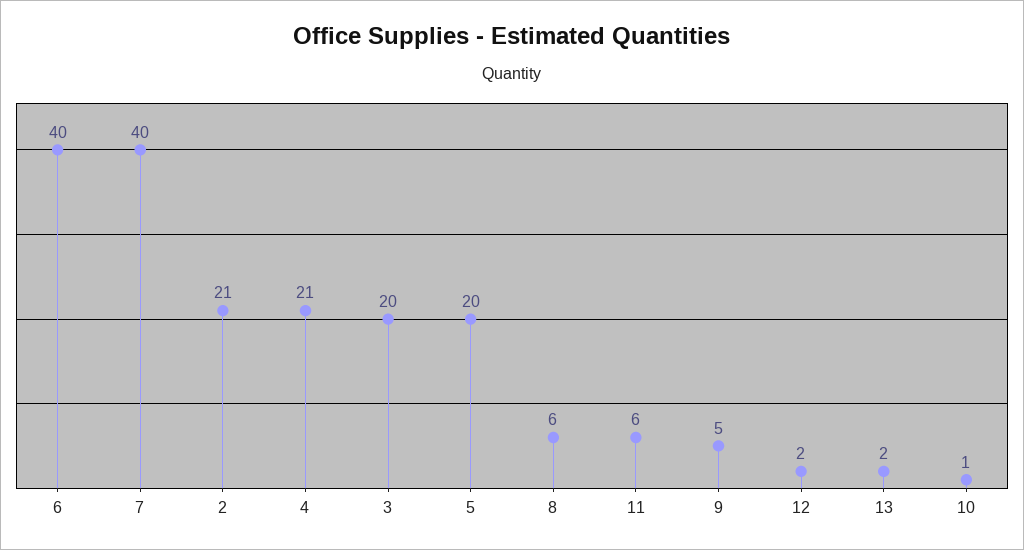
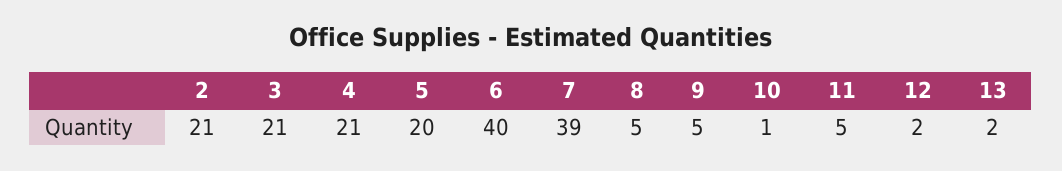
7: 40 -> 39
3: 20 -> 21
8: 6 -> 5
11: 6 -> 5

